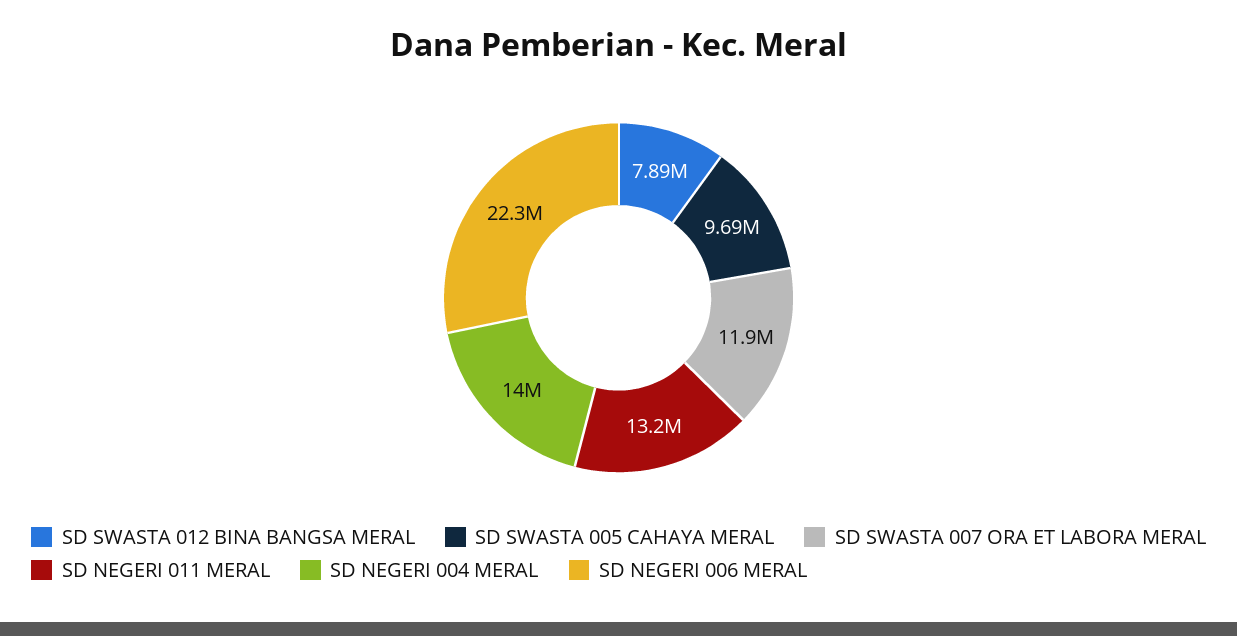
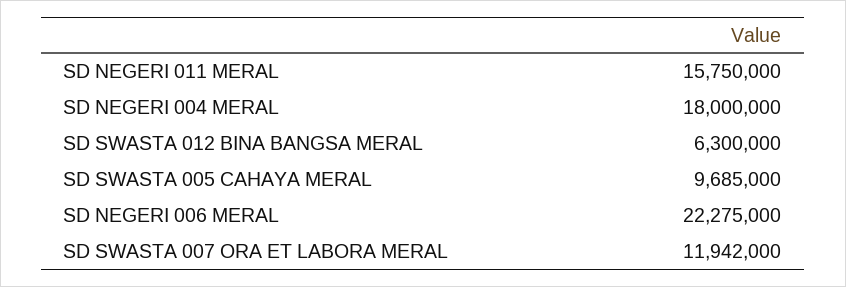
SD SWASTA 012 BINA BANGSA MERAL: 7890000 -> 6300000
SD NEGERI 011 MERAL: 13200000 -> 15750000
SD NEGERI 004 MERAL: 14000000 -> 18000000

